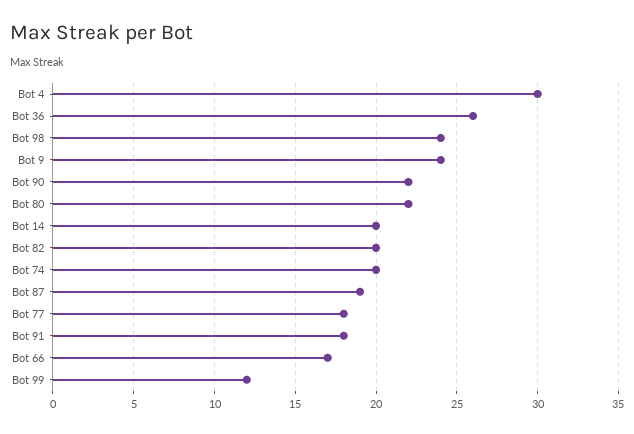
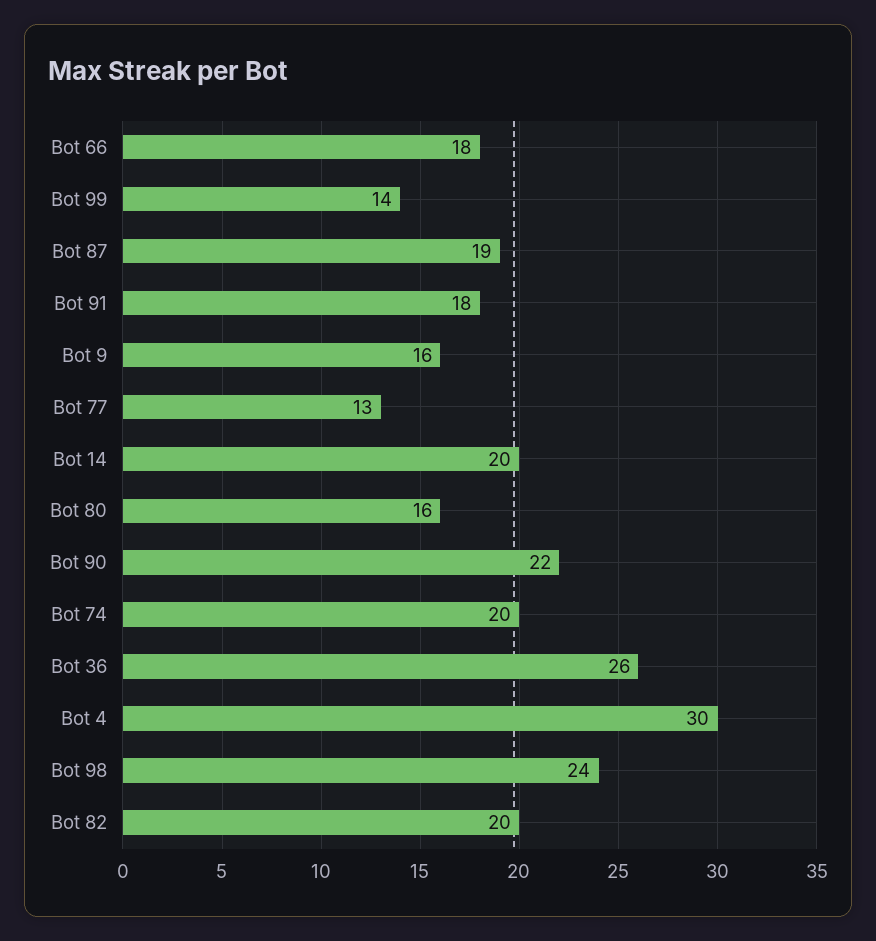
Bot 9: 24 -> 16
Bot 80: 22 -> 16
Bot 77: 18 -> 13
Bot 66: 17 -> 18
Bot 99: 12 -> 14

